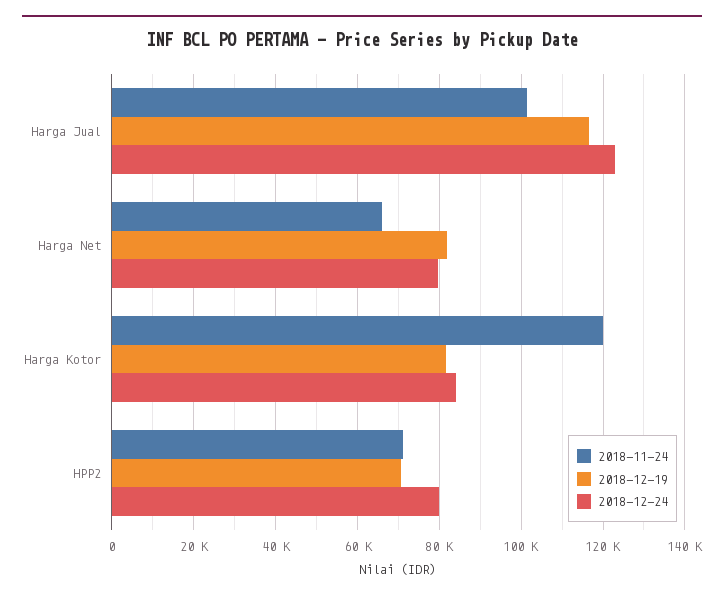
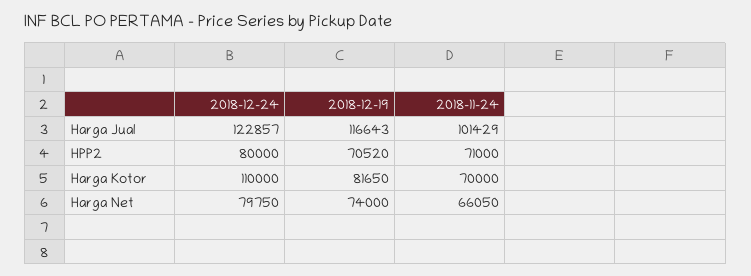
2018-12-19, Harga Net: 82000 -> 74000
2018-11-24, Harga Kotor: 120000 -> 70000
2018-12-24, Harga Kotor: 84000 -> 110000

